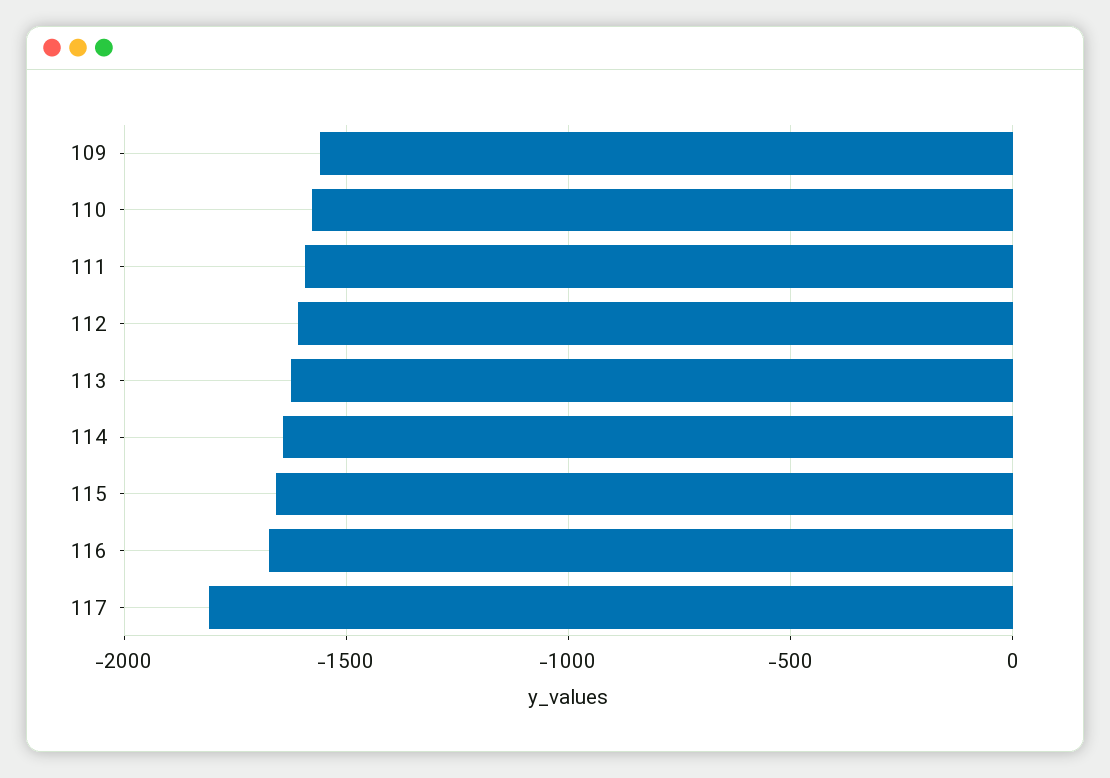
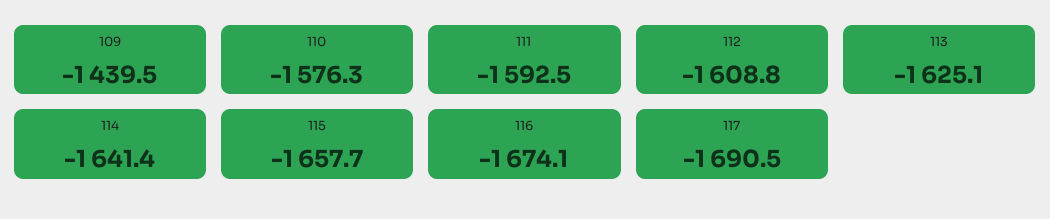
109: -1550 -> -1439.5
117: -1800 -> -1690.5

